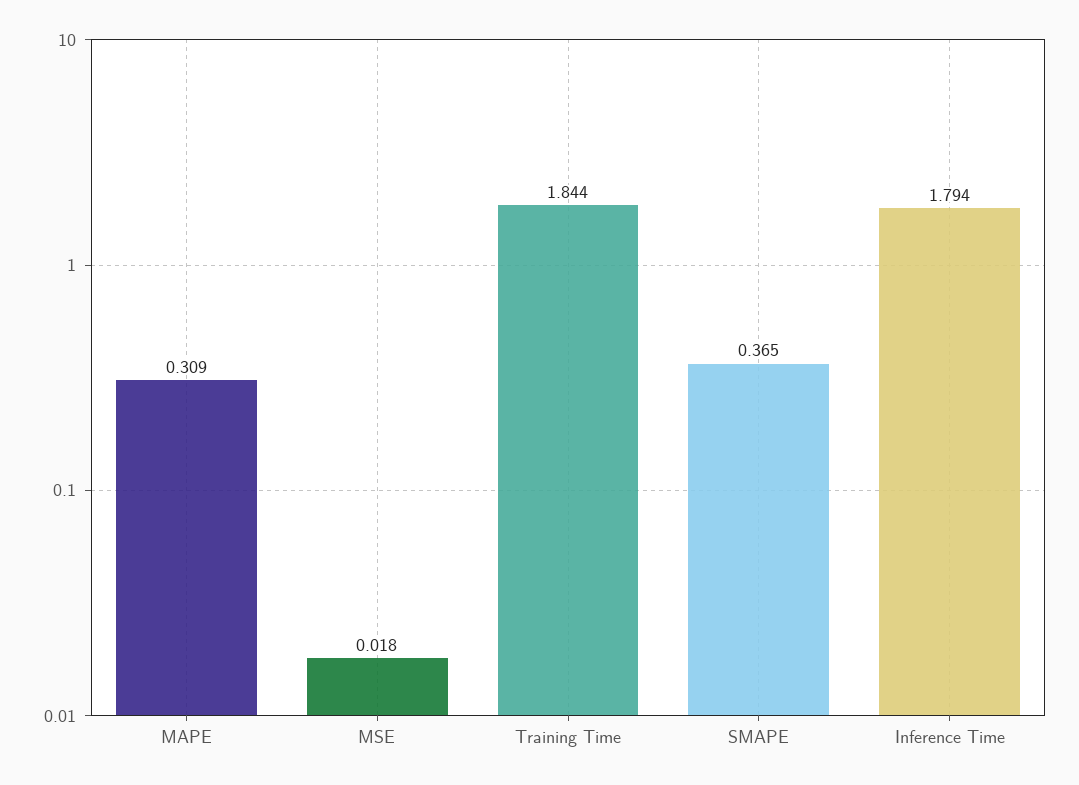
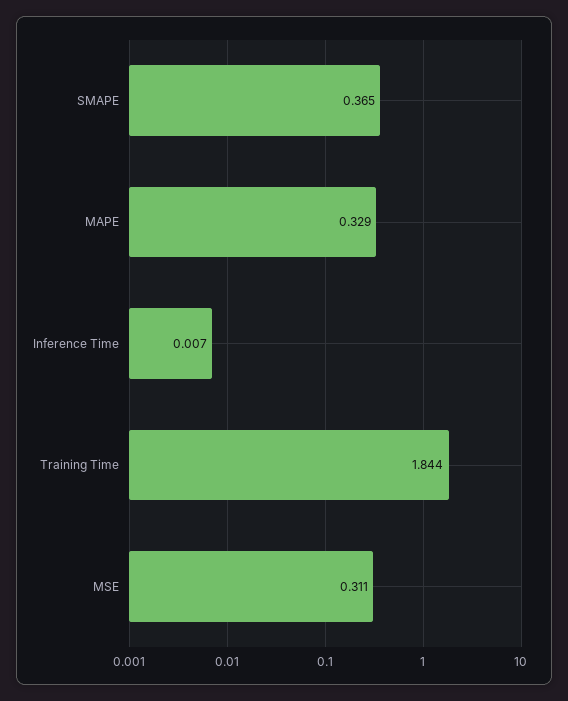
MAPE: 0.309 -> 0.329
MSE: 0.018 -> 0.311
Inference Time: 1.794 -> 0.007

